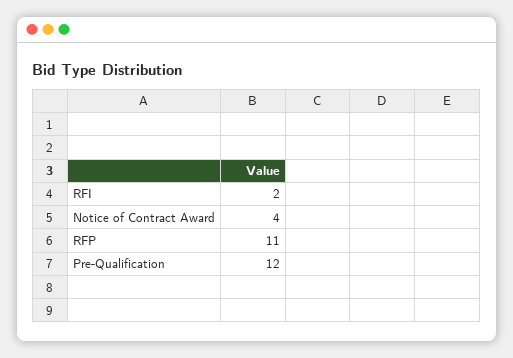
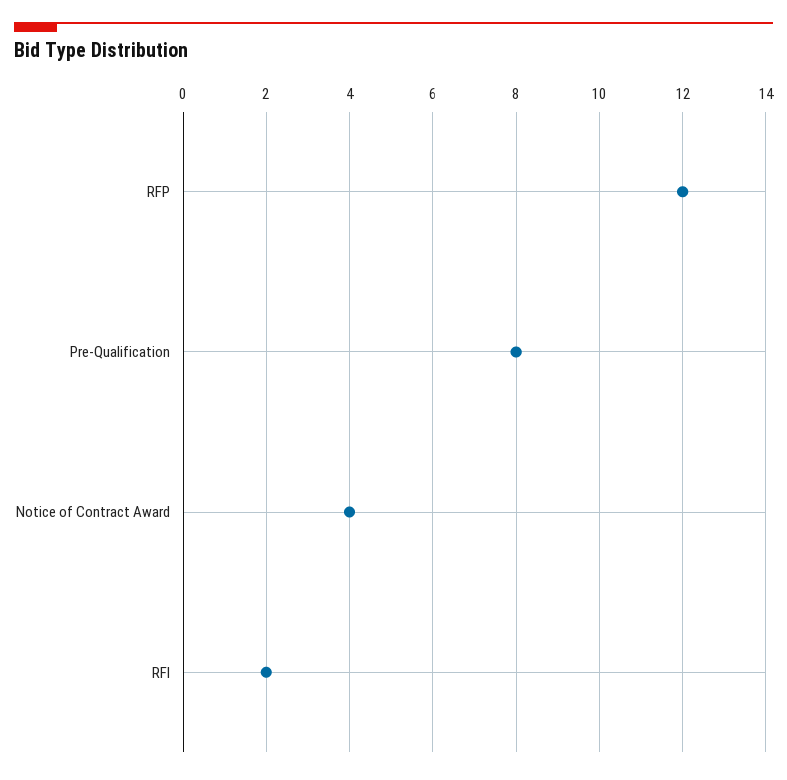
RFP: 11 -> 12
Pre-Qualification: 12 -> 8

